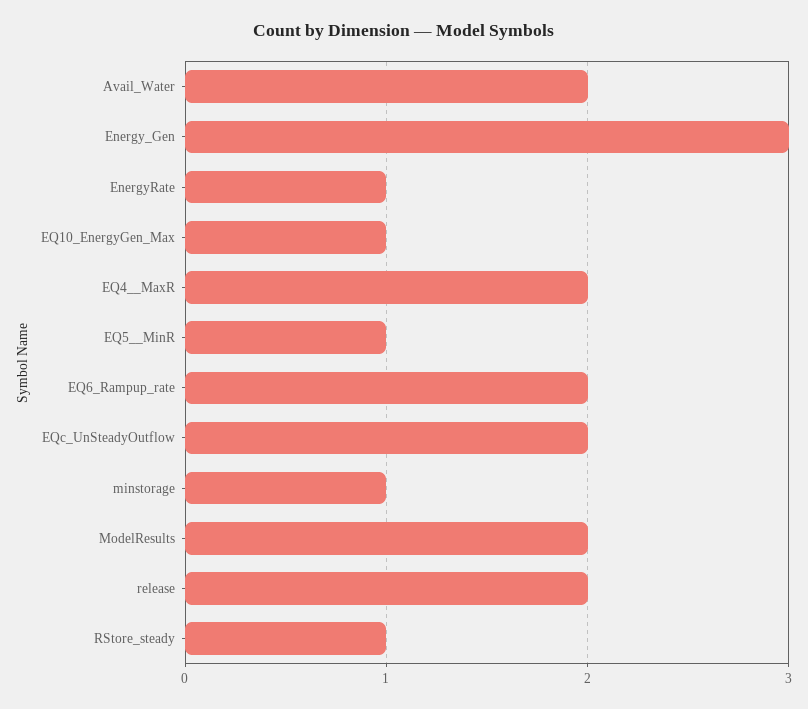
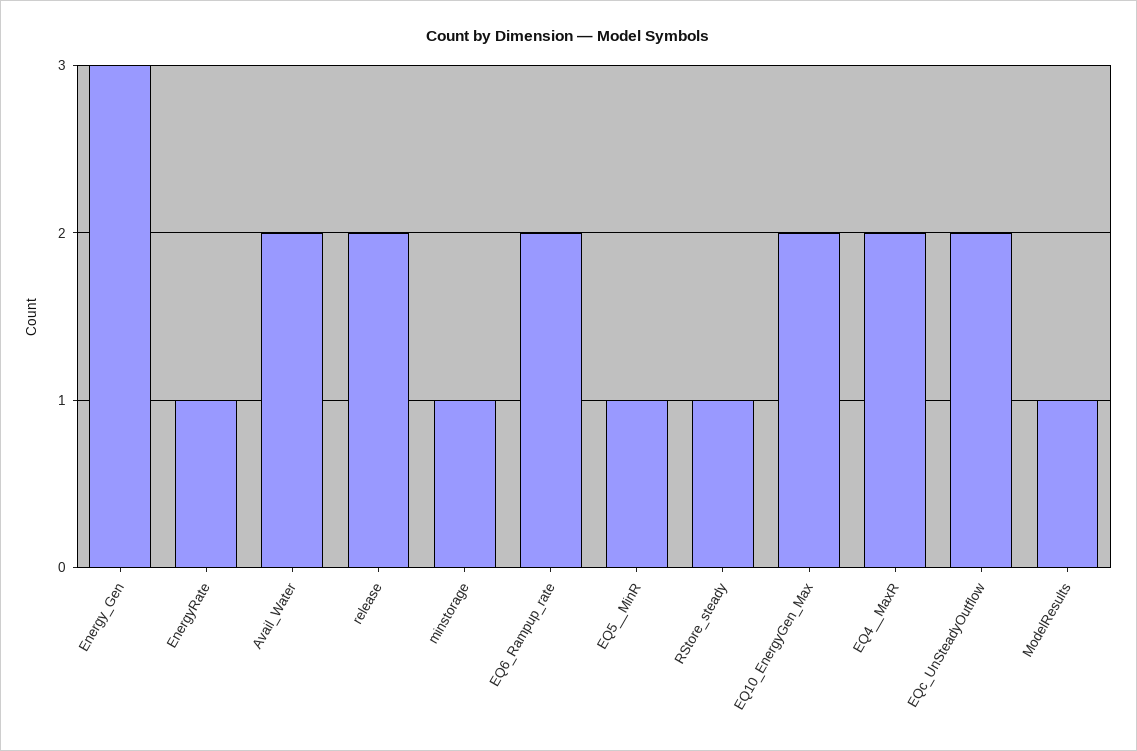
EQ10_EnergyGen_Max: 1 -> 2
ModelResults: 2 -> 1

